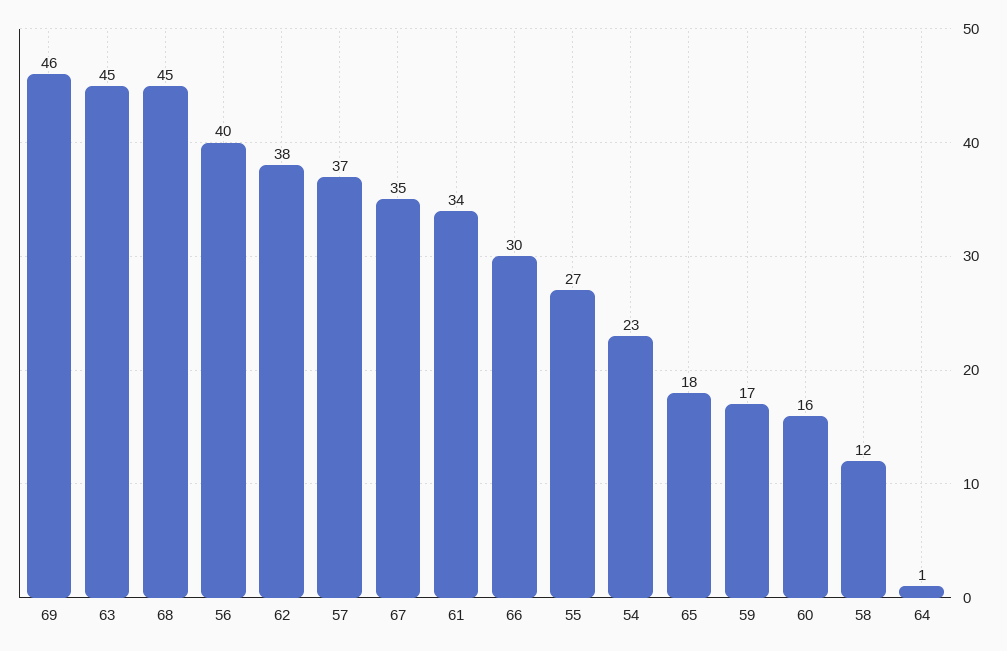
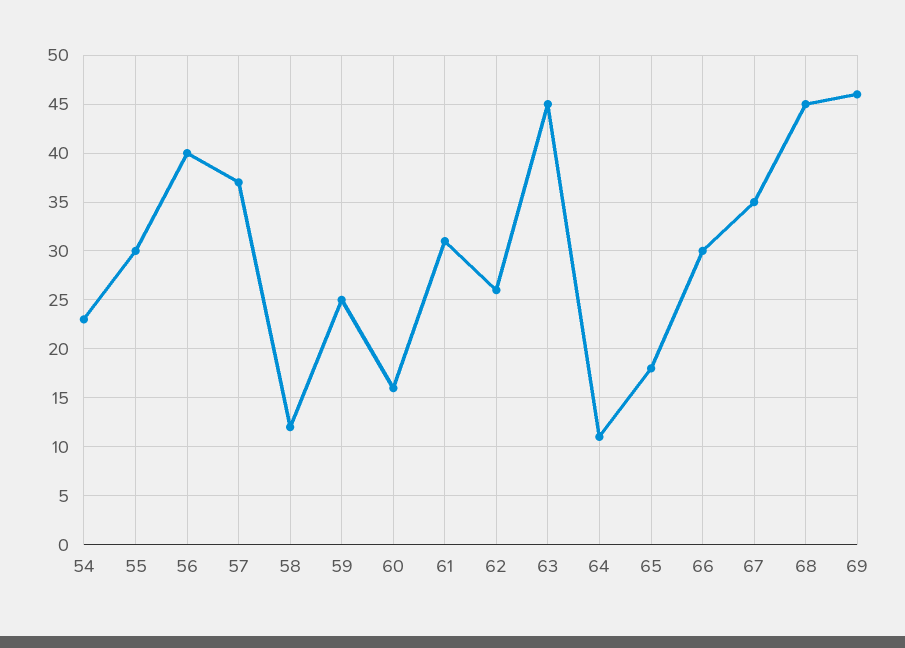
62: 38 -> 26
61: 34 -> 31
55: 27 -> 30
59: 17 -> 25
64: 1 -> 11

